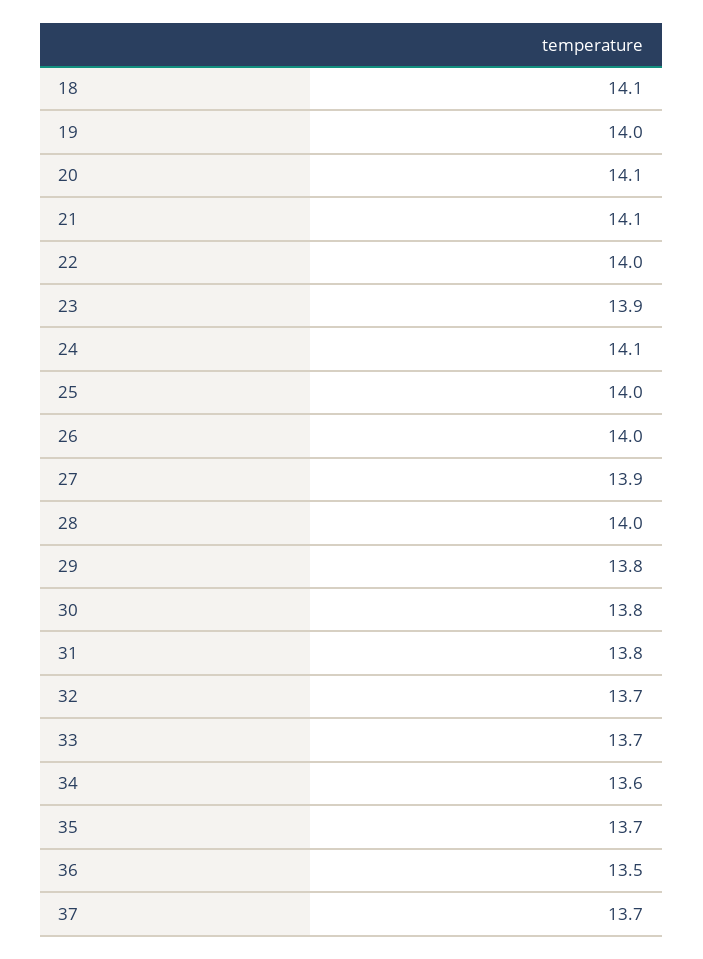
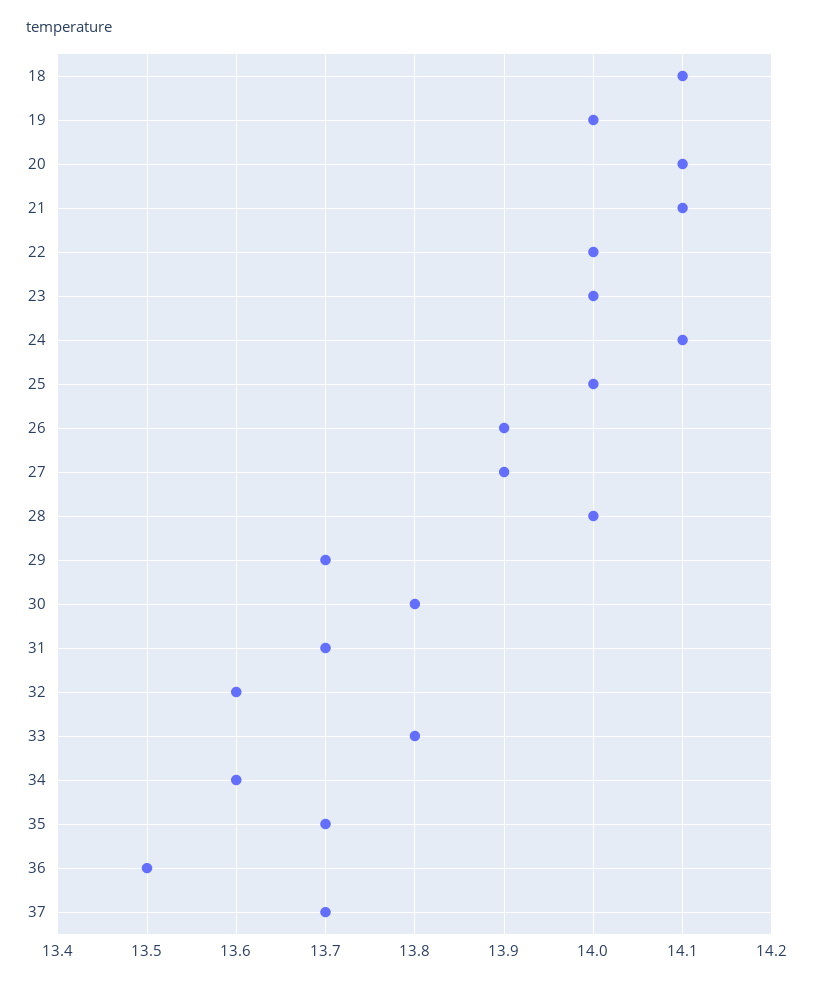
23: 13.9 -> 14
26: 14 -> 13.9
29: 13.8 -> 13.7
31: 13.8 -> 13.7
32: 13.7 -> 13.6
33: 13.7 -> 13.8

